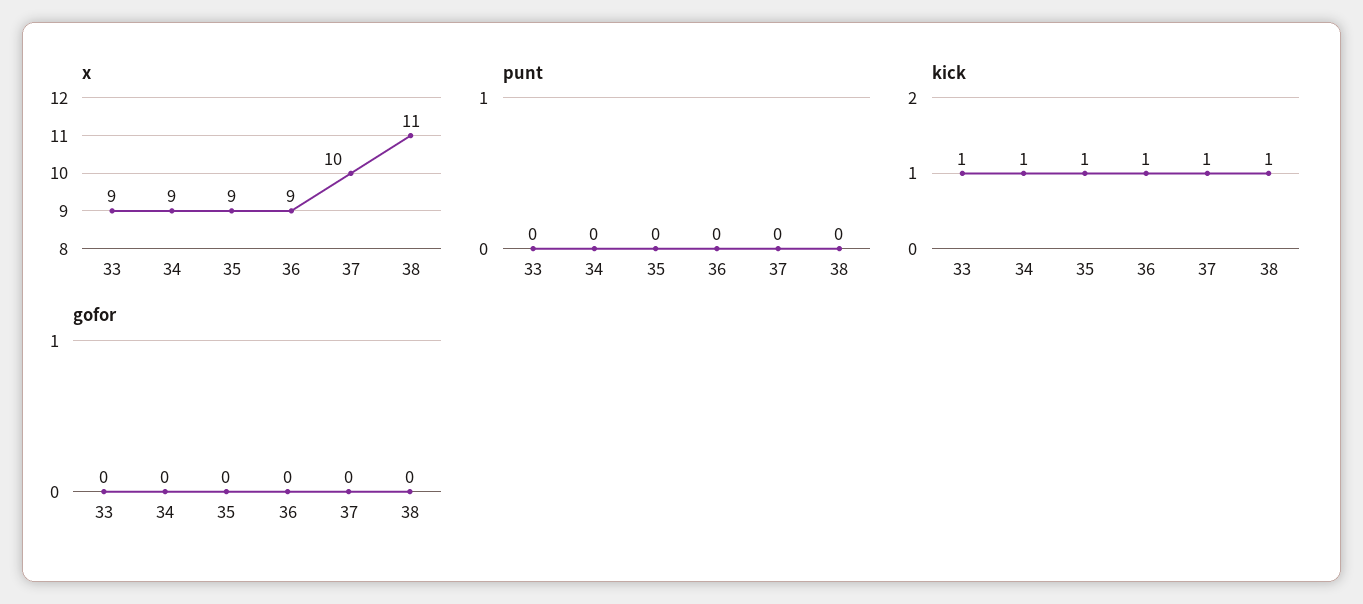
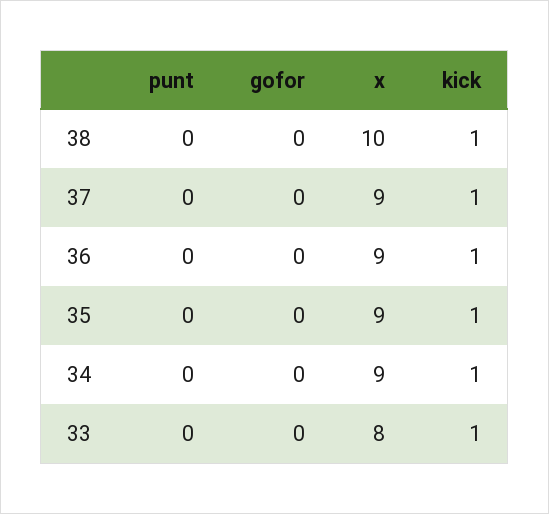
x, 33: 9 -> 8
x, 37: 10 -> 9
x, 38: 11 -> 10

